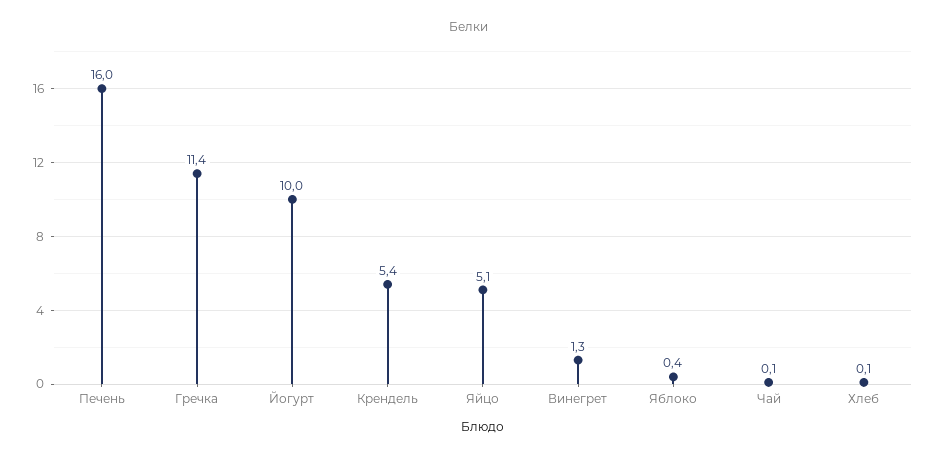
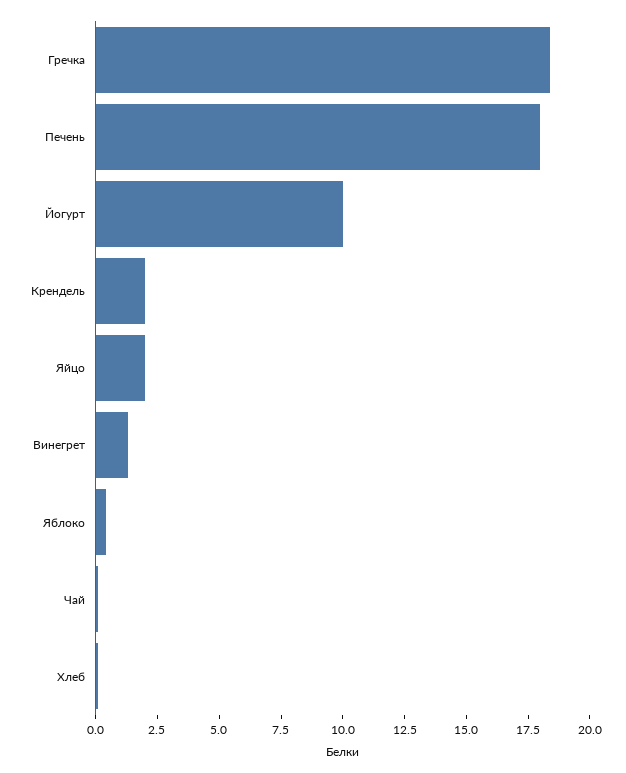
Печень: 16 -> 18
Гречка: 11.4 -> 18.5
Крендель: 5.4 -> 2
Яйцо: 5.1 -> 2

